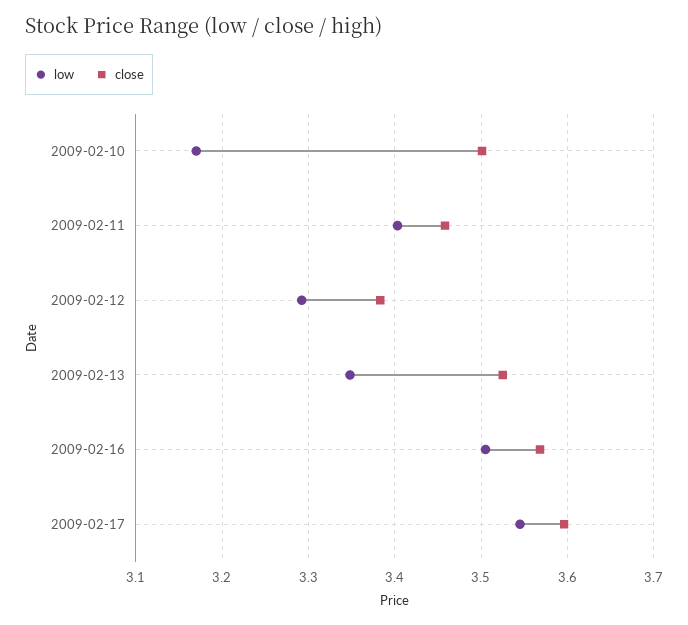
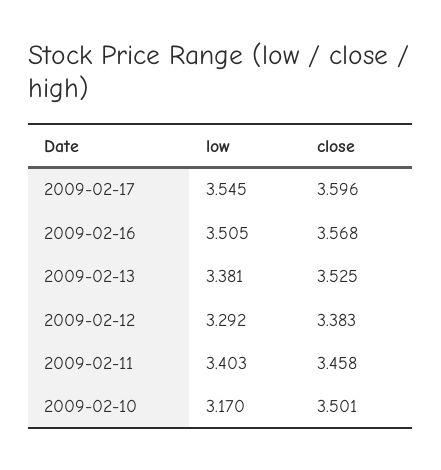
low, 2009-02-13: 3.35 -> 3.381

